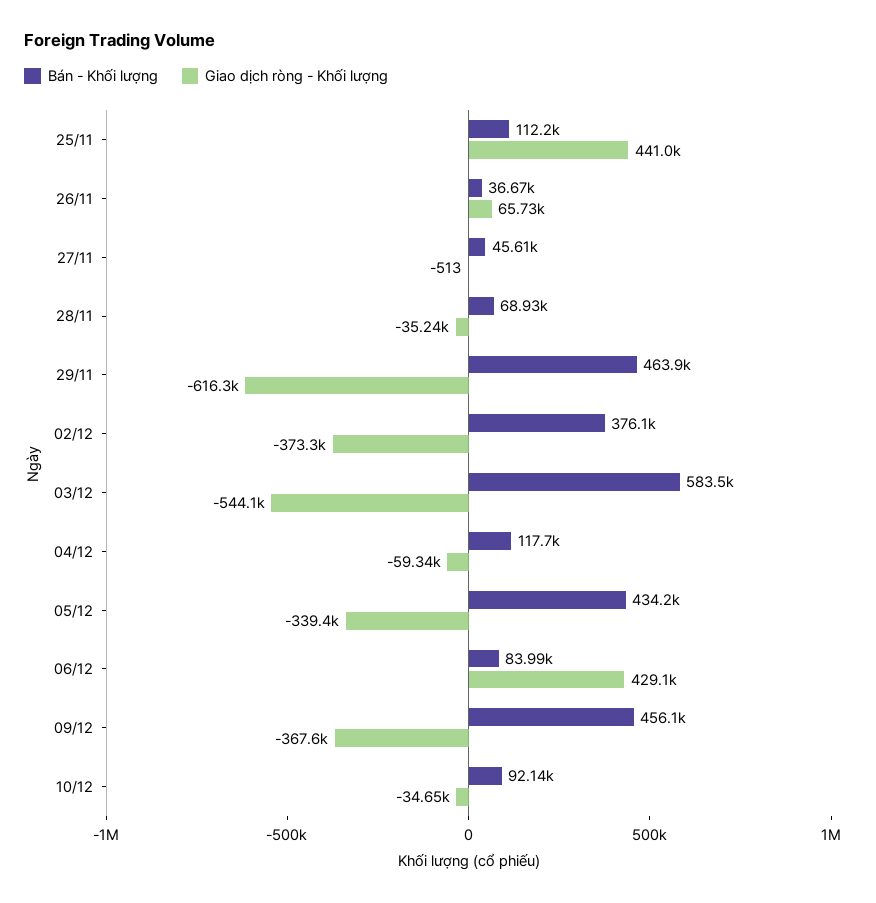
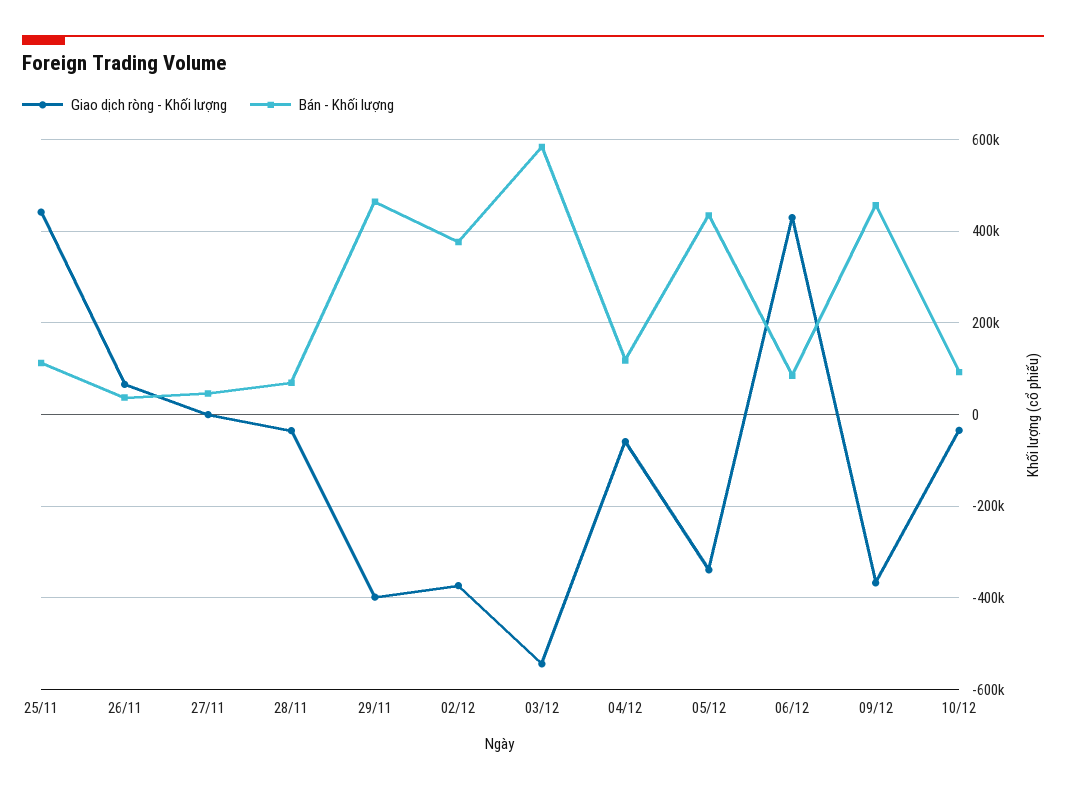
Giao dịch ròng - Khối lượng, 29/11: -616300 -> -400000

